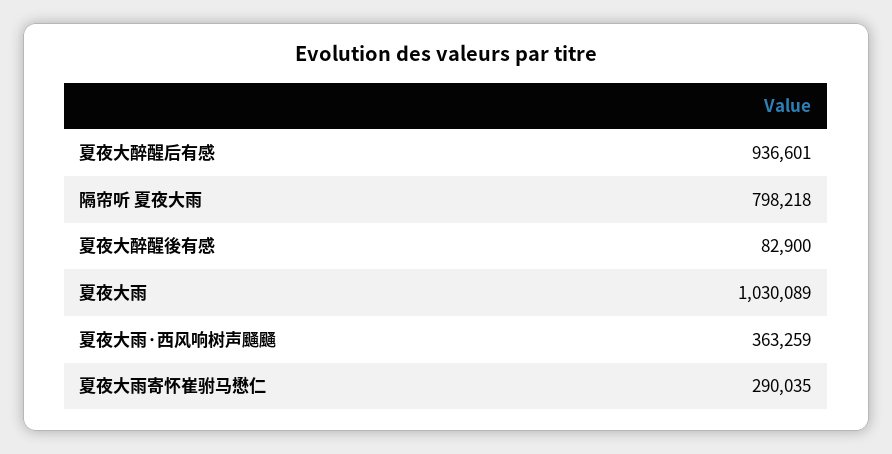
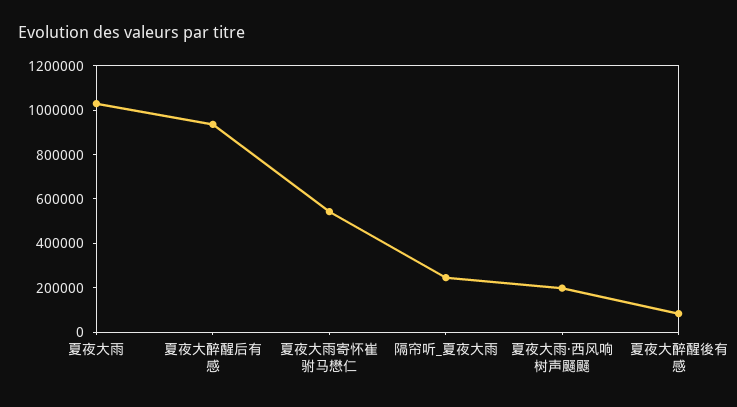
隔帘听 夏夜大雨: 798218 -> 250000
夏夜大雨·西风响树声颾颾: 363259 -> 200000
夏夜大雨寄怀崔驸马懋仁: 290035 -> 550000

